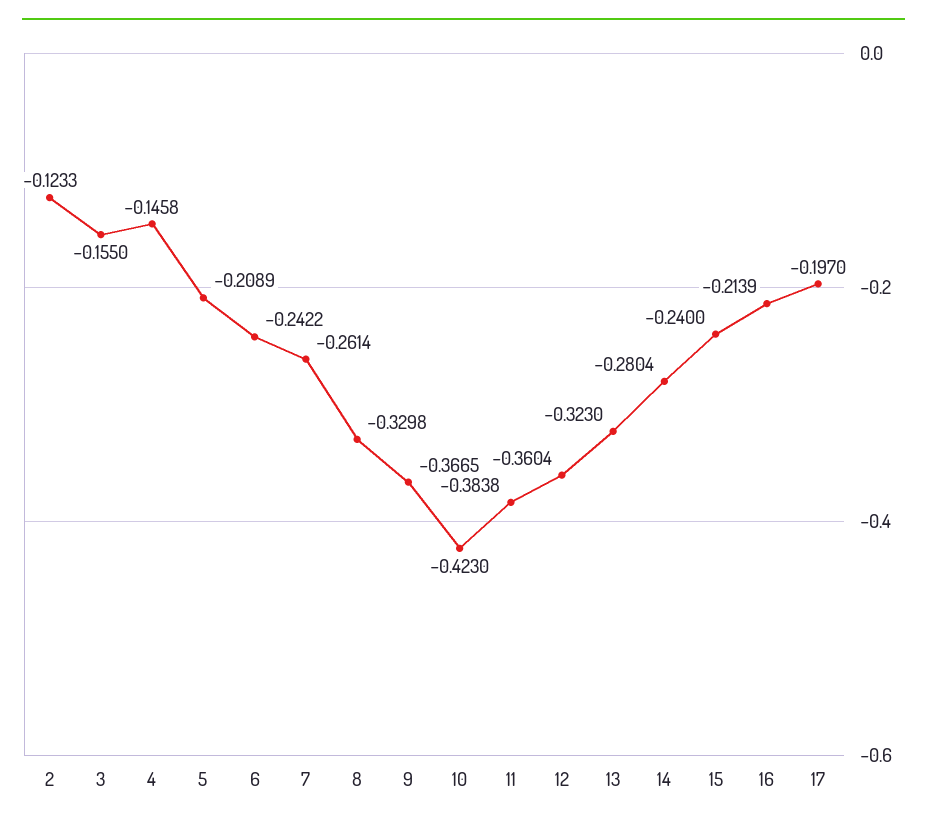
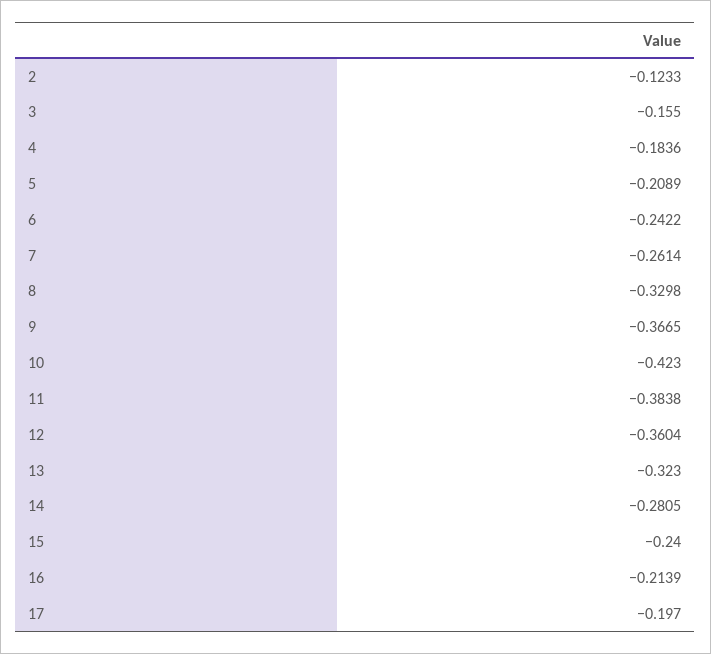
4: -0.1458 -> -0.1836
14: -0.2804 -> -0.2805

